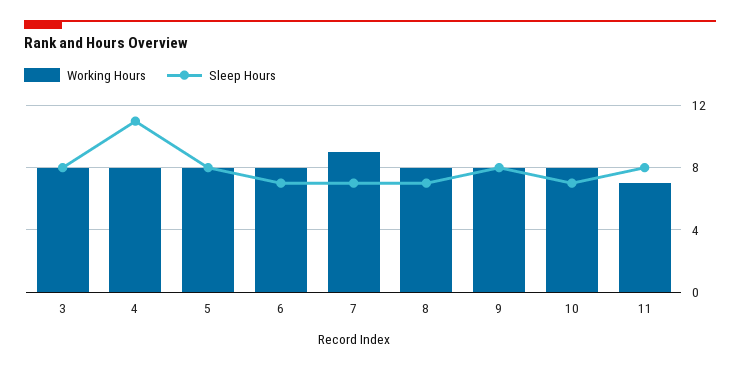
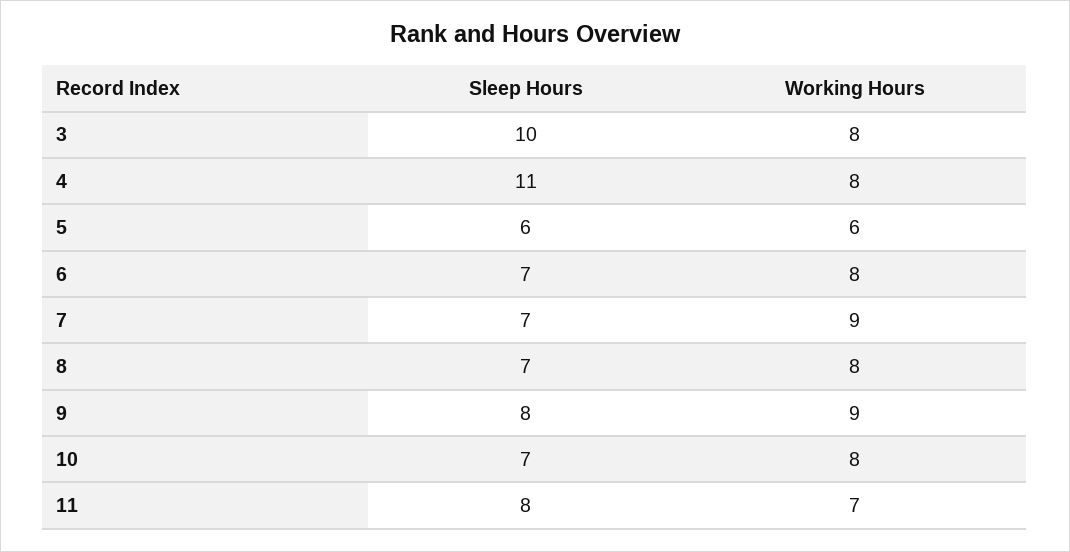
Sleep Hours, 3: 8 -> 10
Working Hours, 5: 8 -> 6
Sleep Hours, 5: 8 -> 6
Working Hours, 9: 8 -> 9

